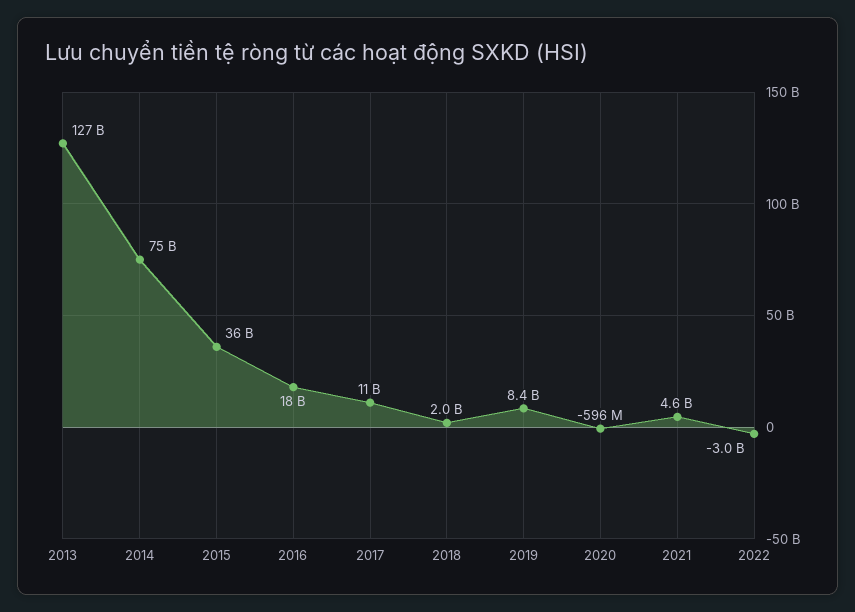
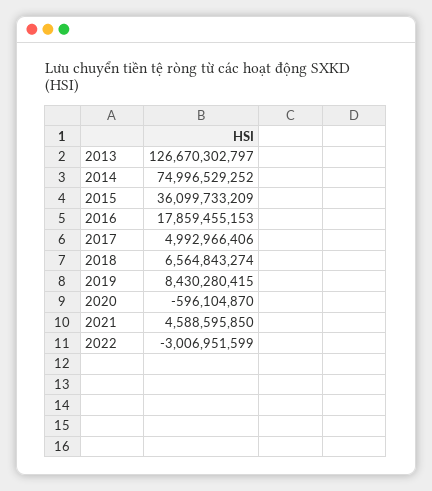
2017: 11000000000 -> 4992966406
2018: 2000000000 -> 6564843274

